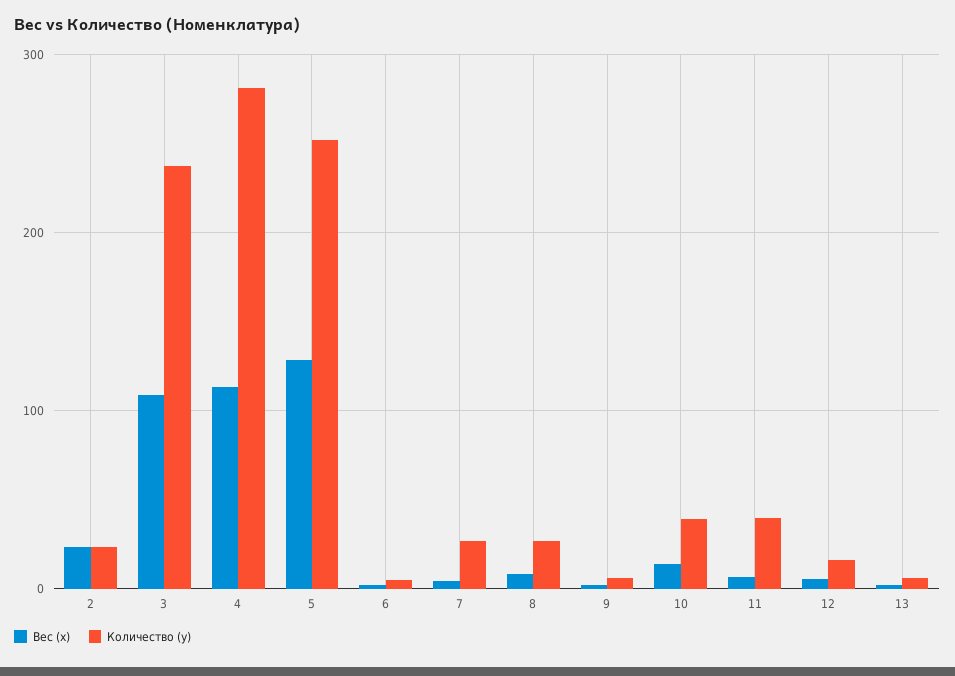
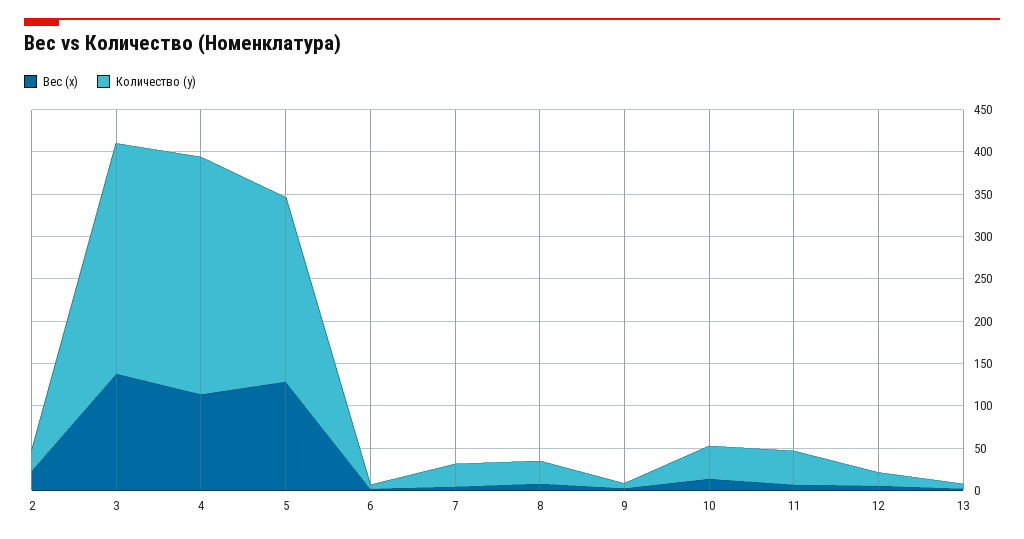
Вес (x), 3: 110 -> 140
Количество (y), 3: 240 -> 270
Количество (y), 5: 250 -> 220

